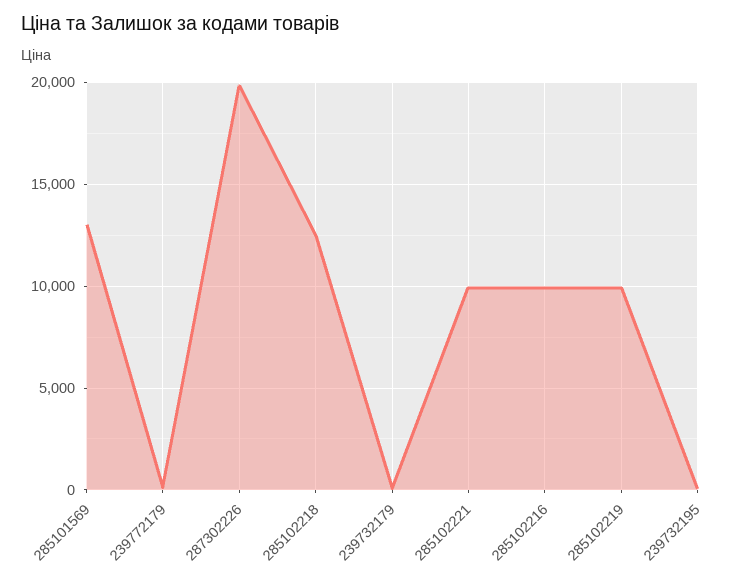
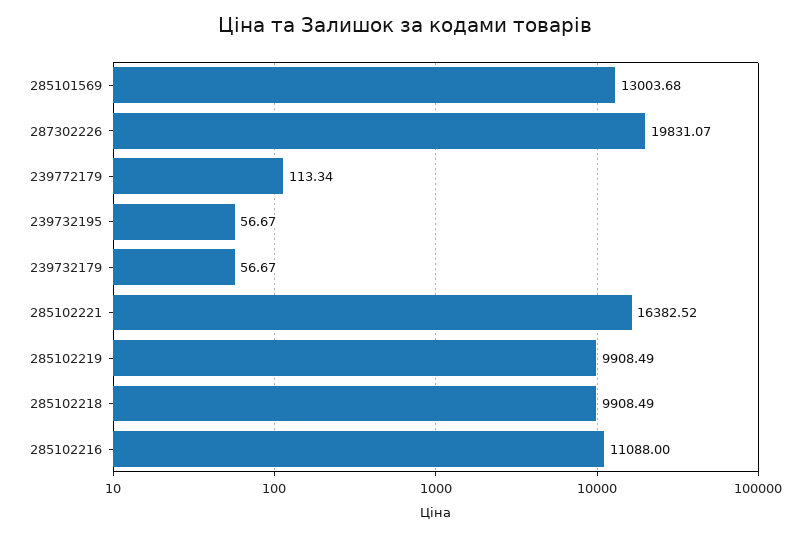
285102218: 12500 -> 9908.49
285102221: 10000 -> 16382.52
285102216: 10000 -> 11088

